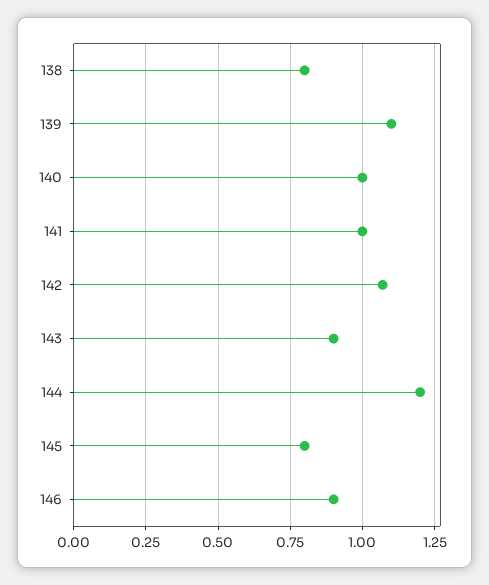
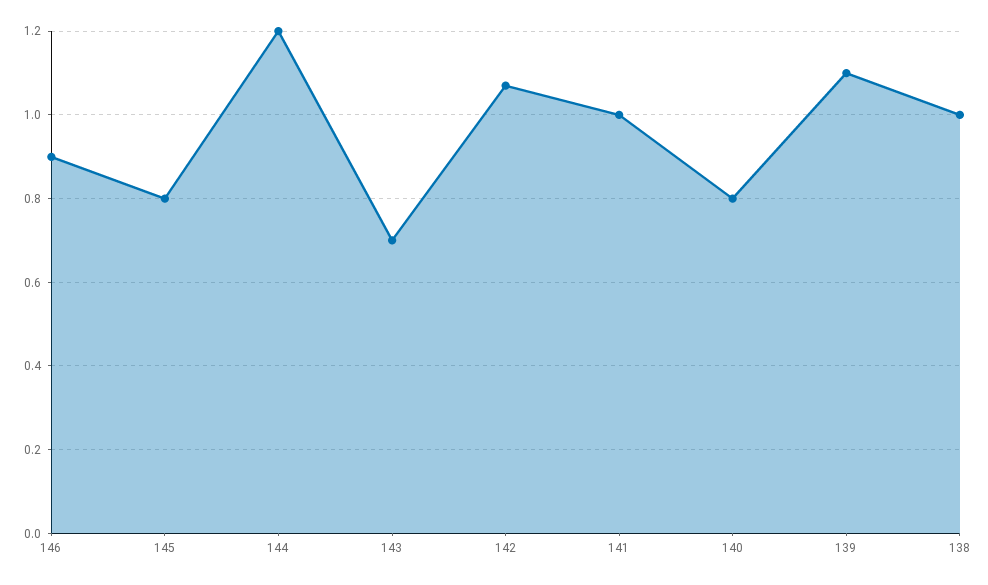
138: 0.8 -> 1
140: 1 -> 0.8
143: 0.9 -> 0.7

